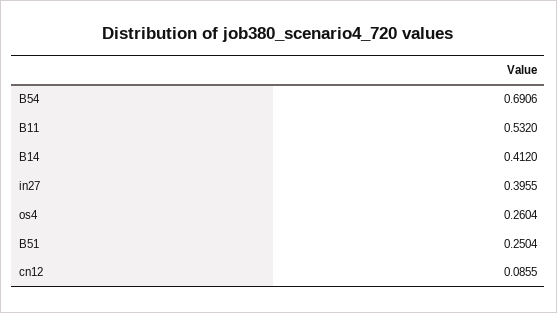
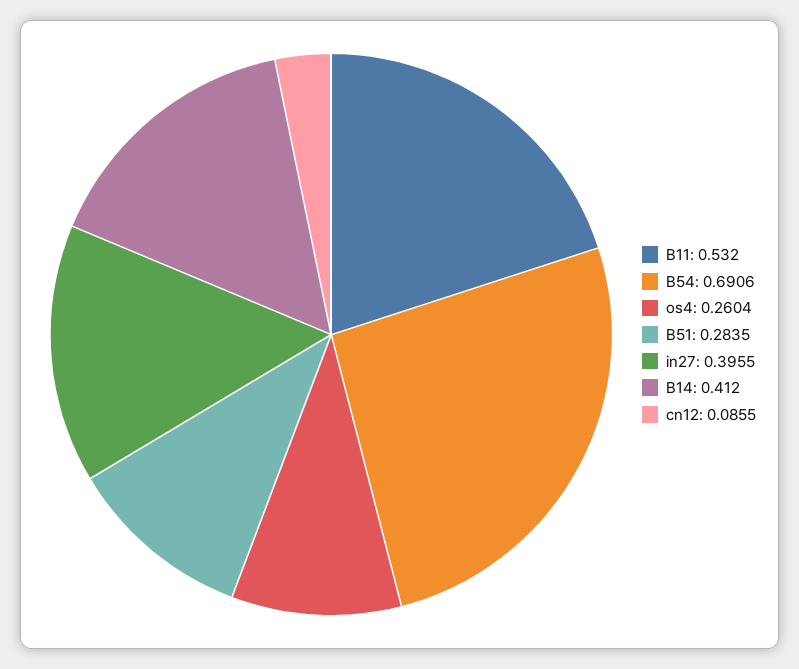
B51: 0.2504 -> 0.2835

